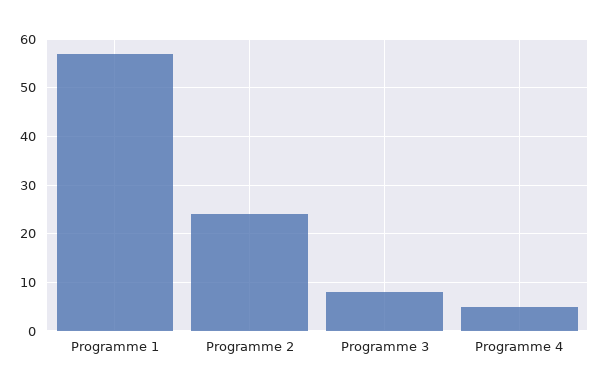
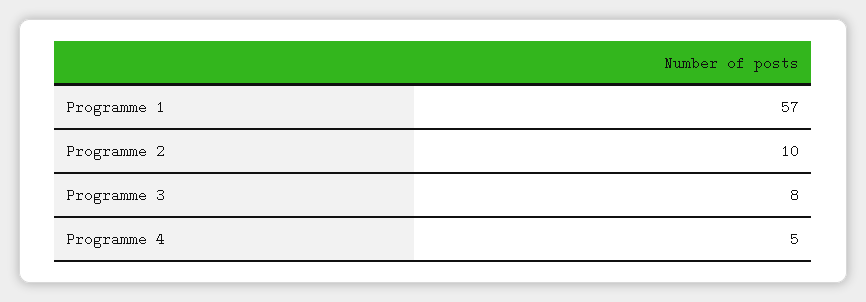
Programme 2: 25 -> 10

